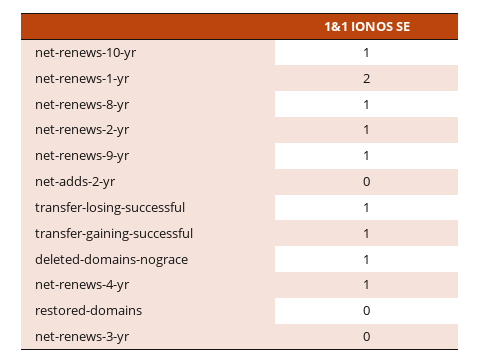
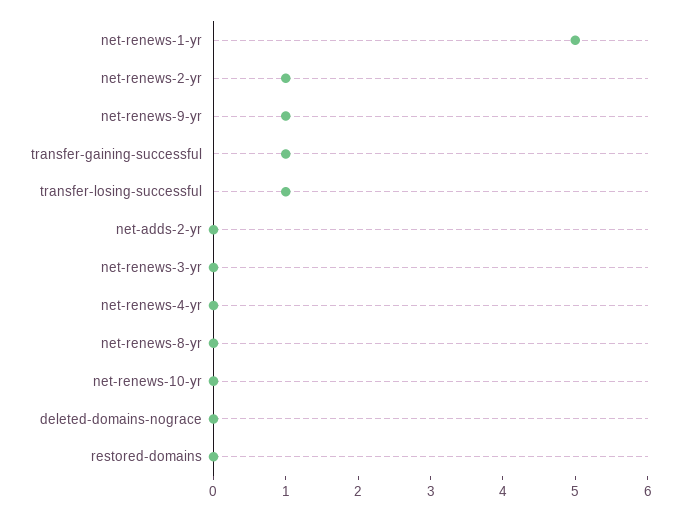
net-renews-10-yr: 1 -> 0
net-renews-1-yr: 2 -> 5
net-renews-8-yr: 1 -> 0
deleted-domains-nograce: 1 -> 0
net-renews-4-yr: 1 -> 0

